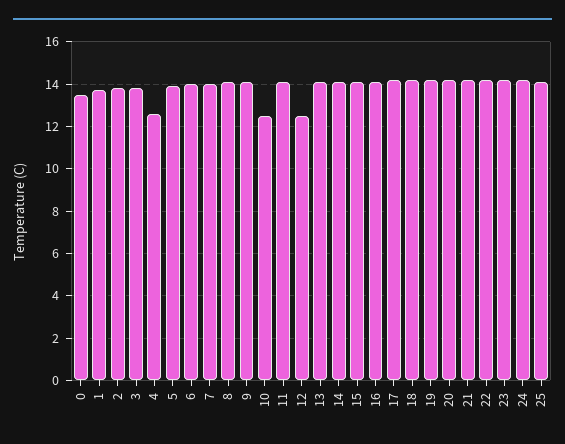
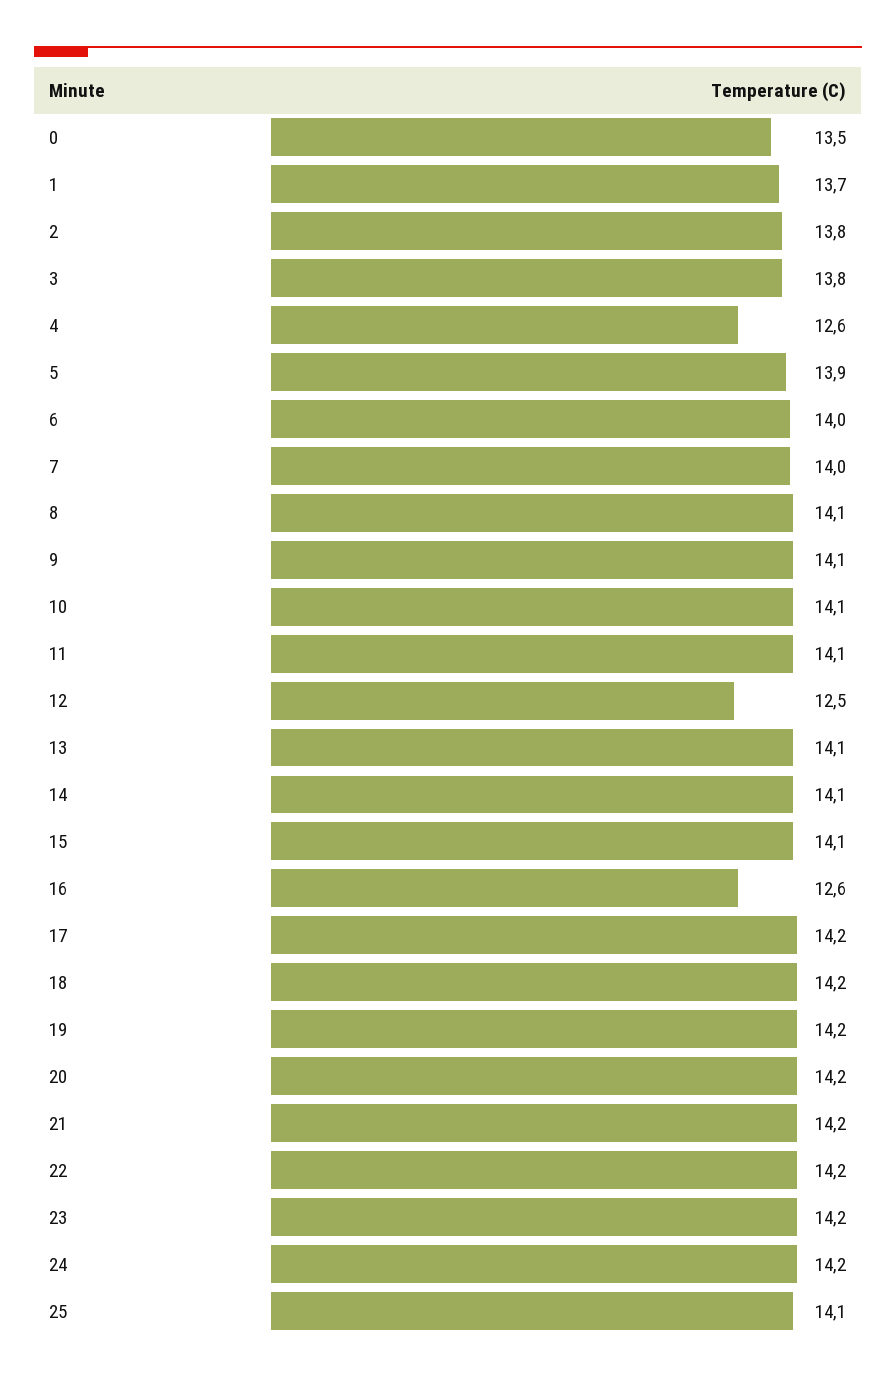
10: 12.5 -> 14.1
16: 14 -> 12.6

